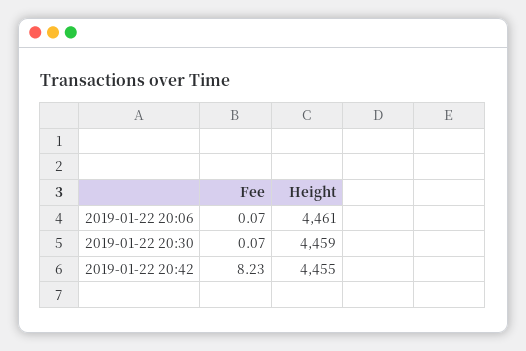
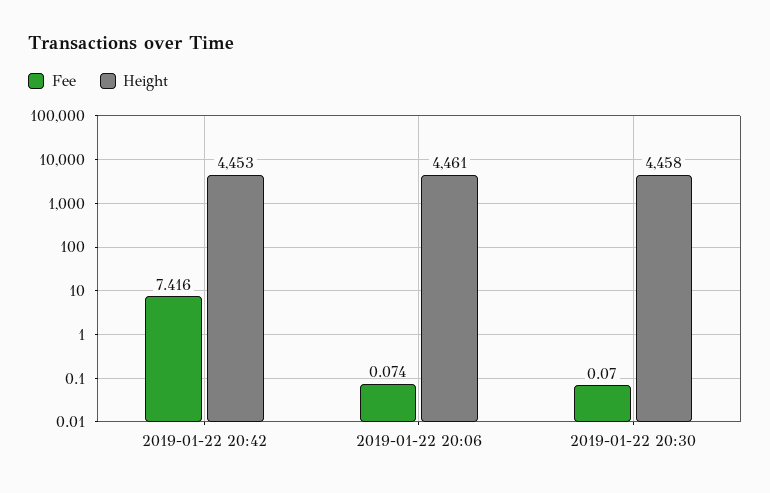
Height, 2019-01-22 20:30: 4459 -> 4458
Fee, 2019-01-22 20:42: 8.23 -> 7.416
Height, 2019-01-22 20:42: 4455 -> 4453

